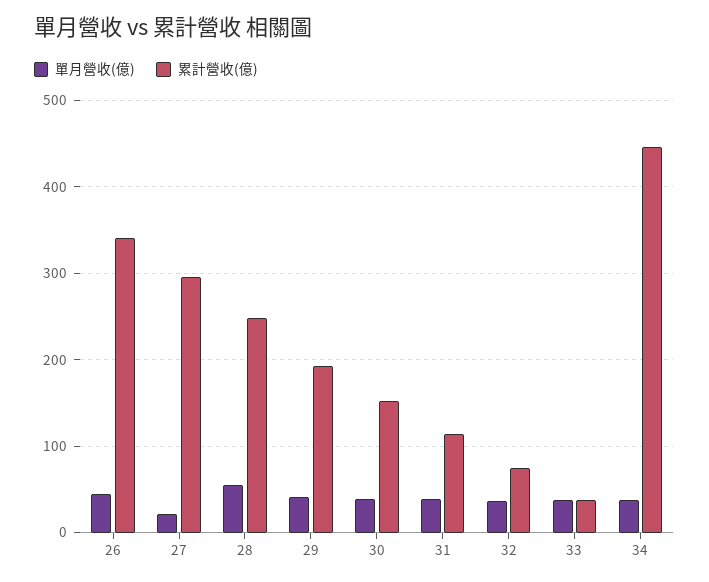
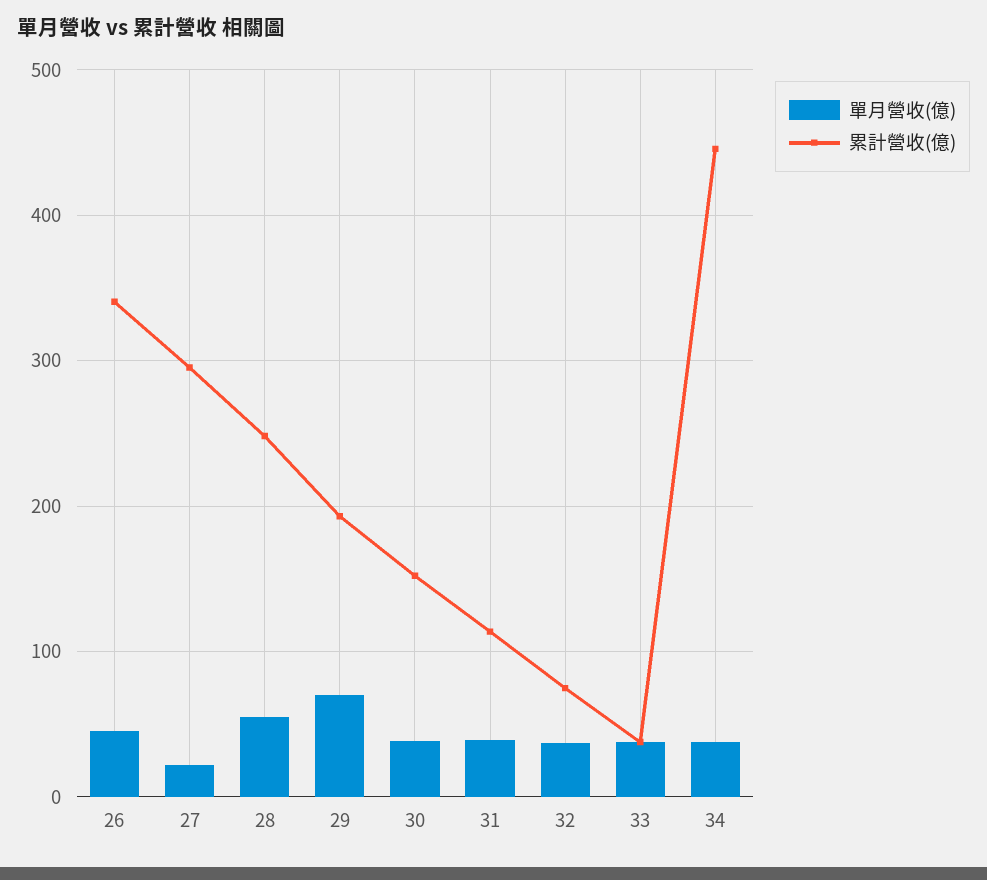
單月營收(億), 29: 40 -> 70

